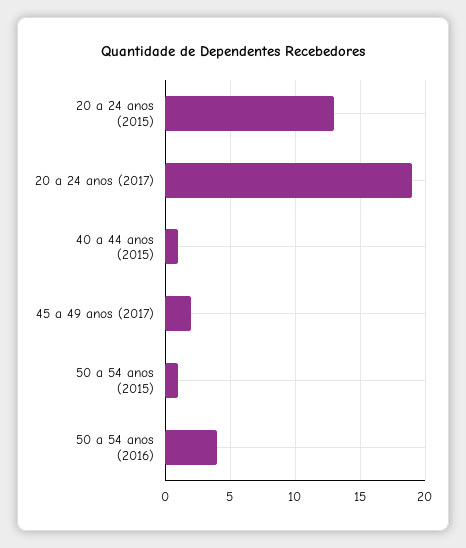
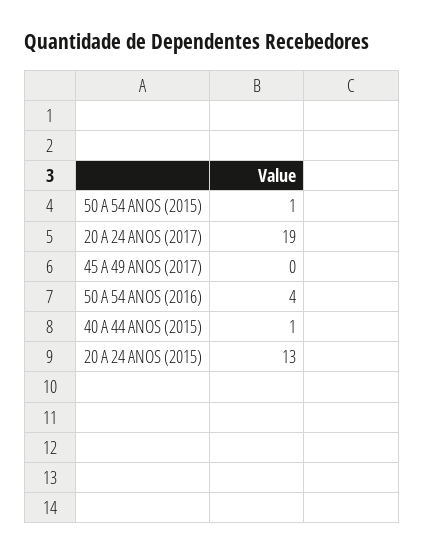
45 a 49 anos (2017): 2 -> 0

